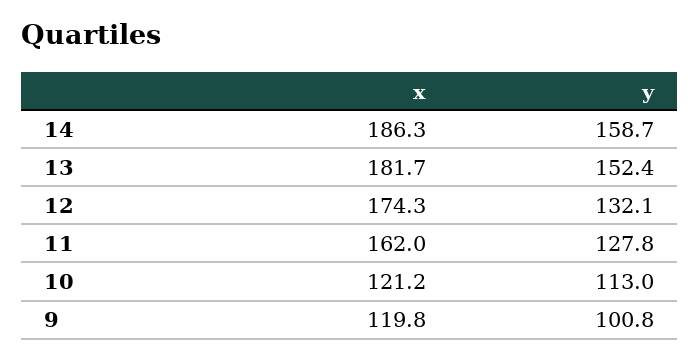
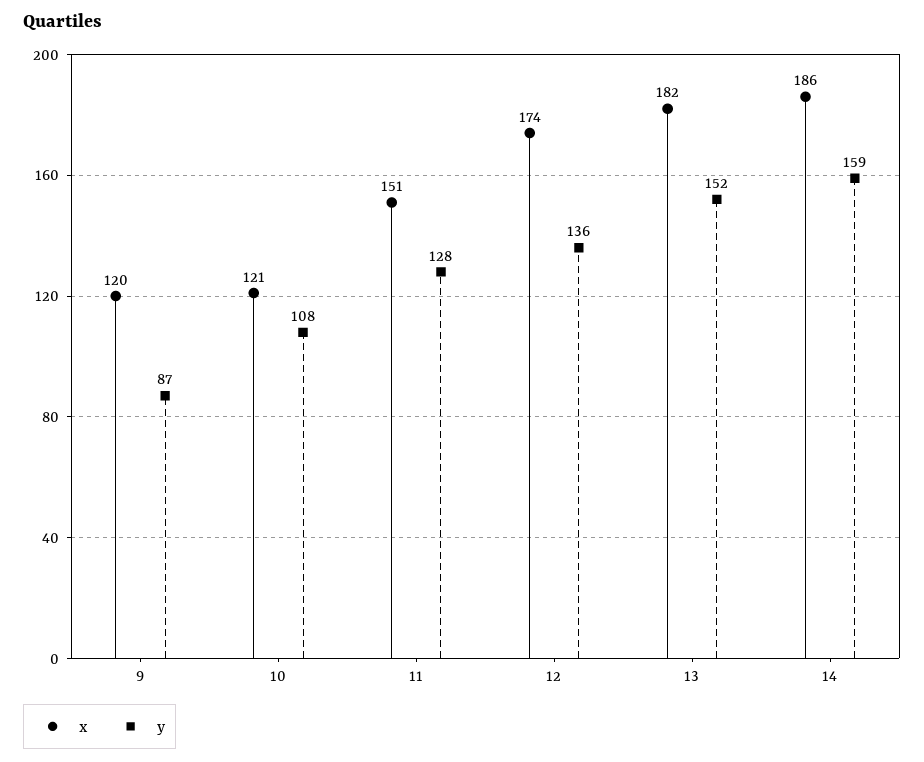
y, 12: 132.1 -> 136
x, 11: 162 -> 151
y, 10: 113 -> 108
y, 9: 100.8 -> 87

